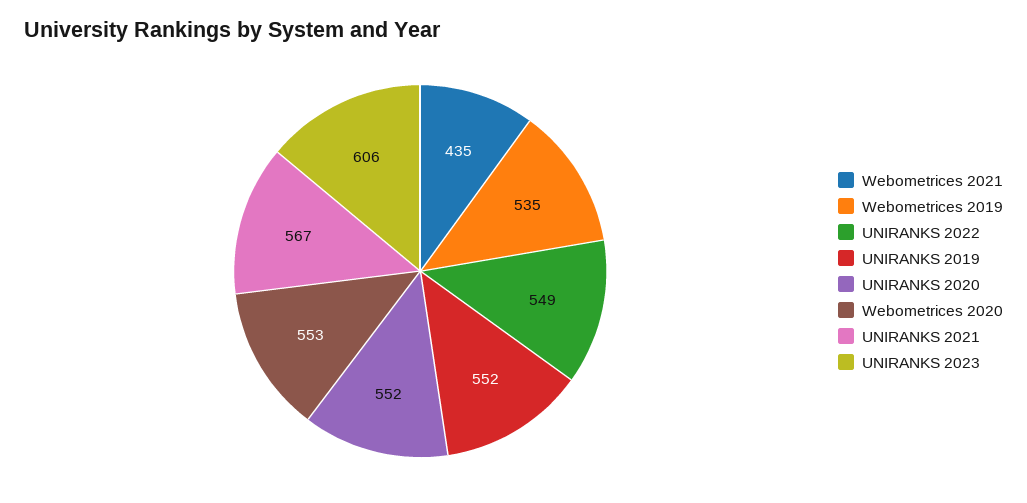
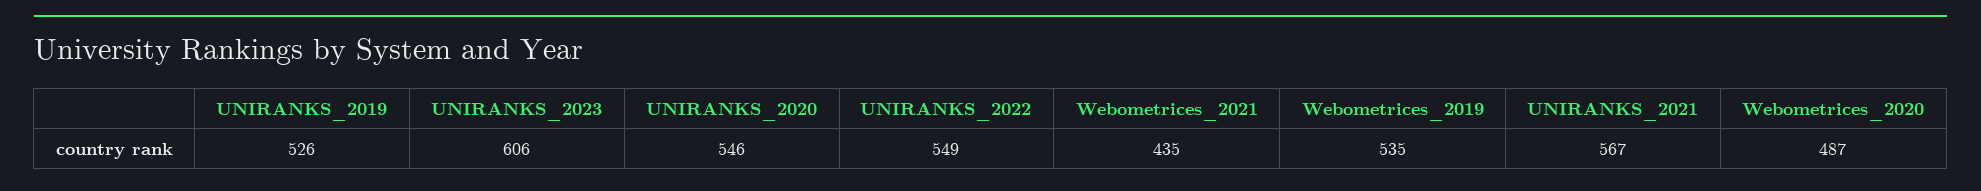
UNIRANKS 2019: 552 -> 526
UNIRANKS 2020: 552 -> 546
Webometrices 2020: 553 -> 487

